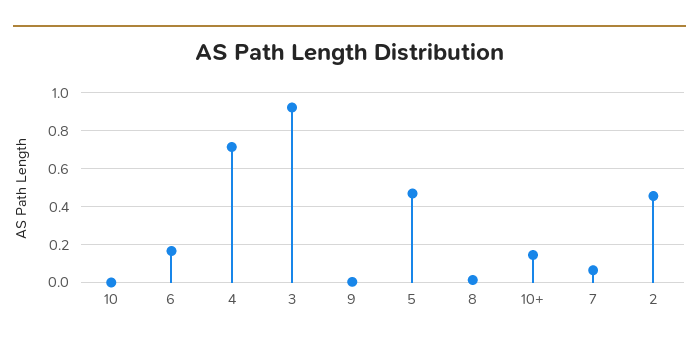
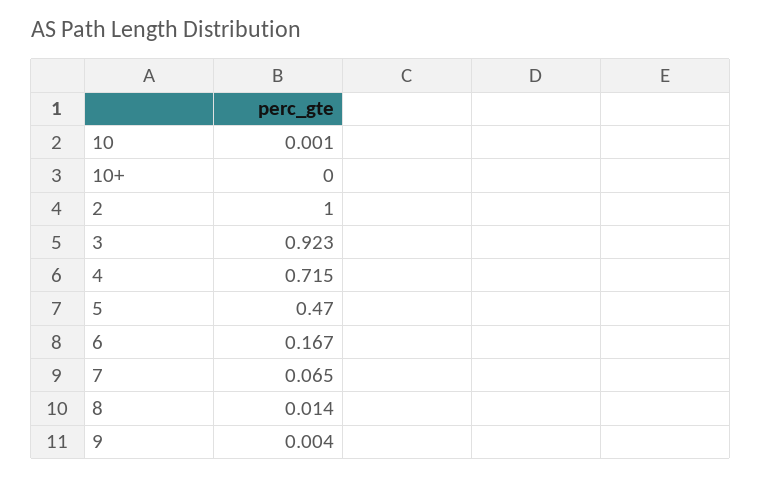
10+: 0.15 -> 0
2: 0.45 -> 1

